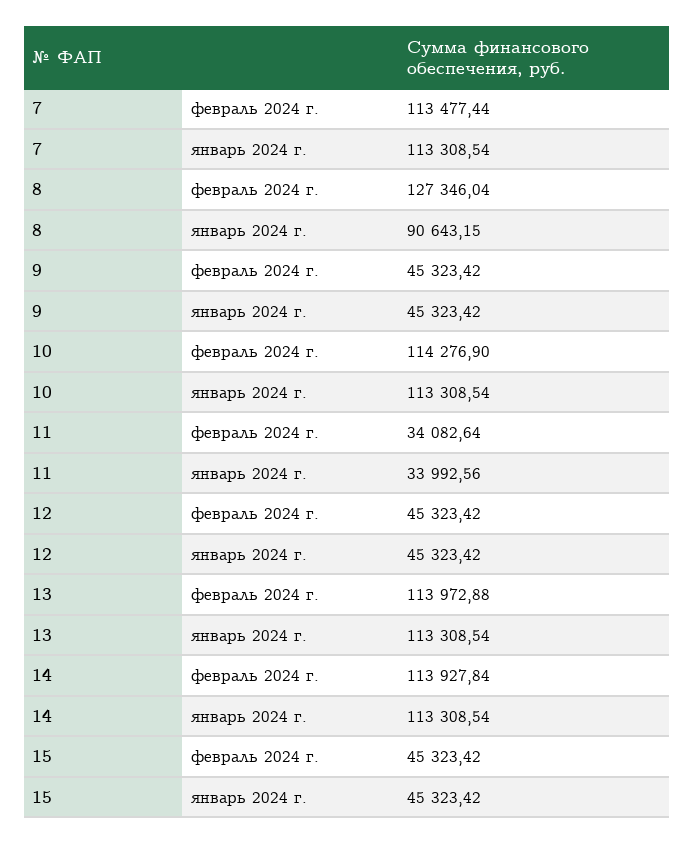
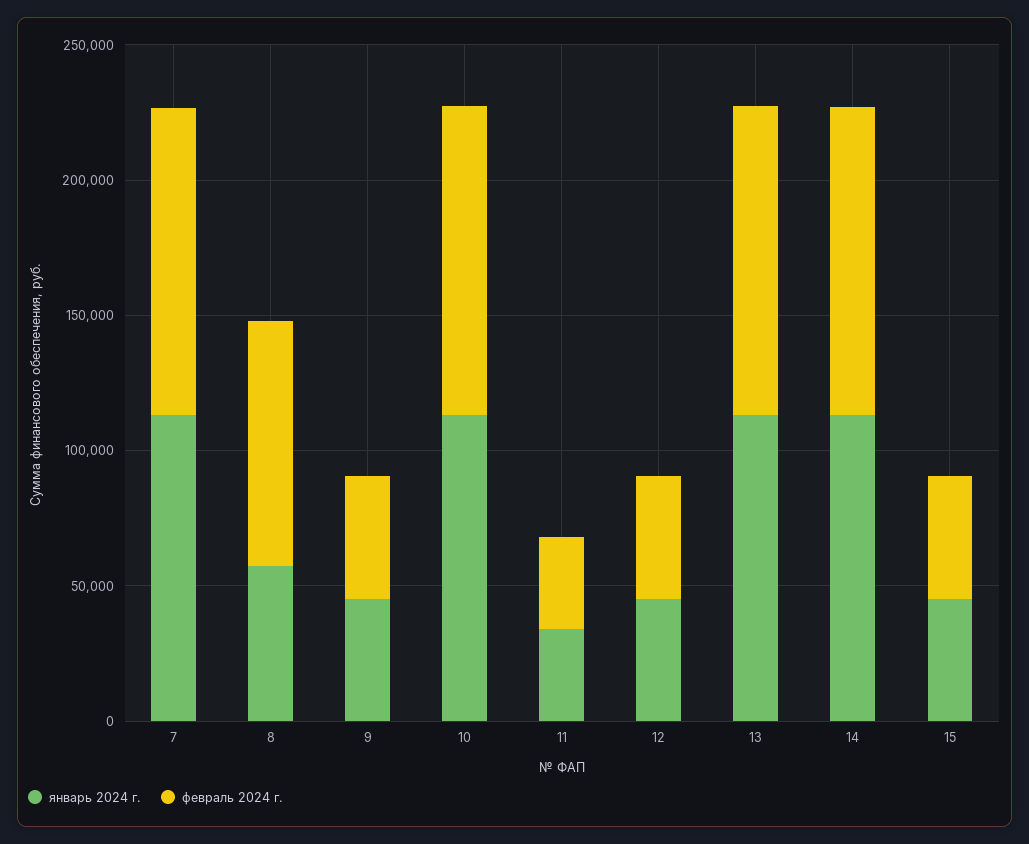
февраль 2024 г., 8: 127346.04 -> 90000
январь 2024 г., 8: 90643.15 -> 60000

